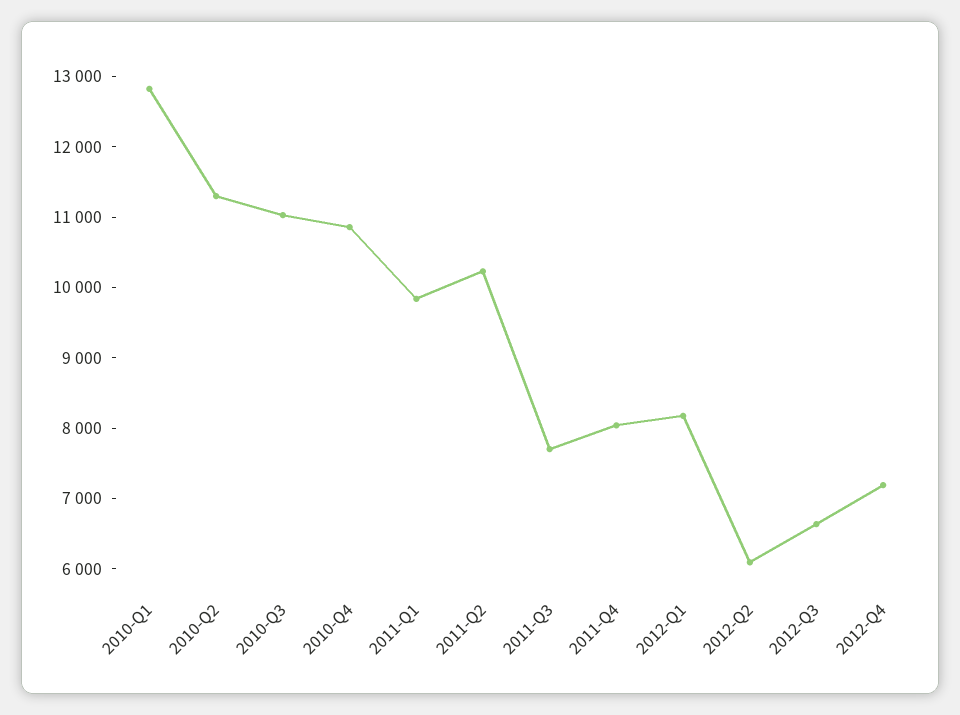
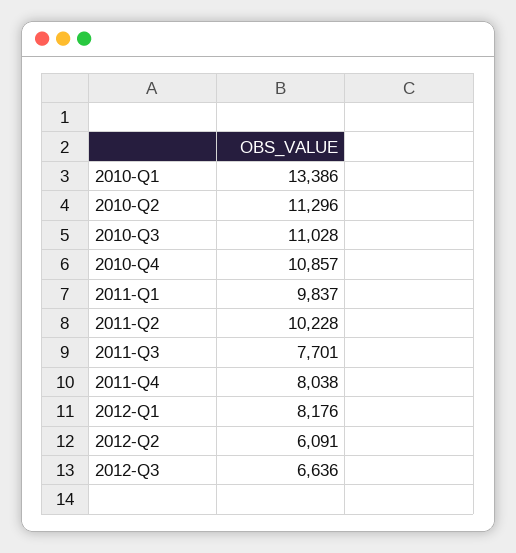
2010-Q1: 12800 -> 13386
2012-Q4: 7200 -> none

